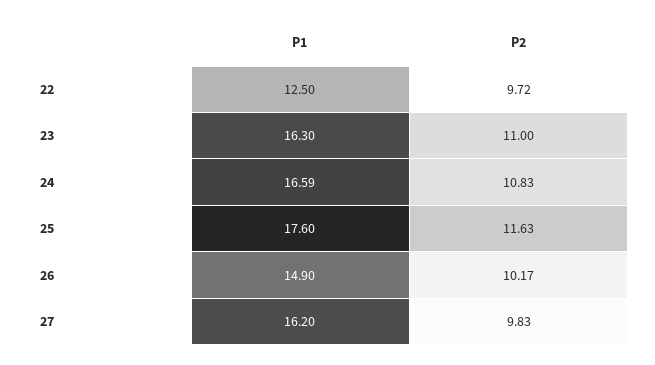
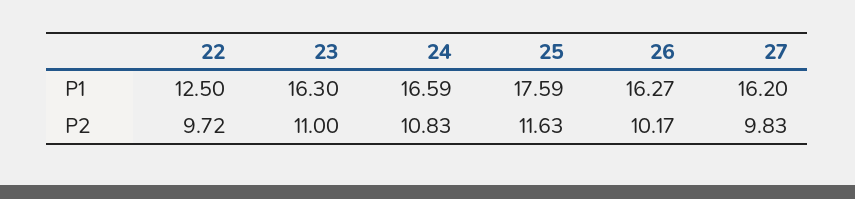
P1, 25: 17.6 -> 17.59
P1, 26: 14.9 -> 16.27

